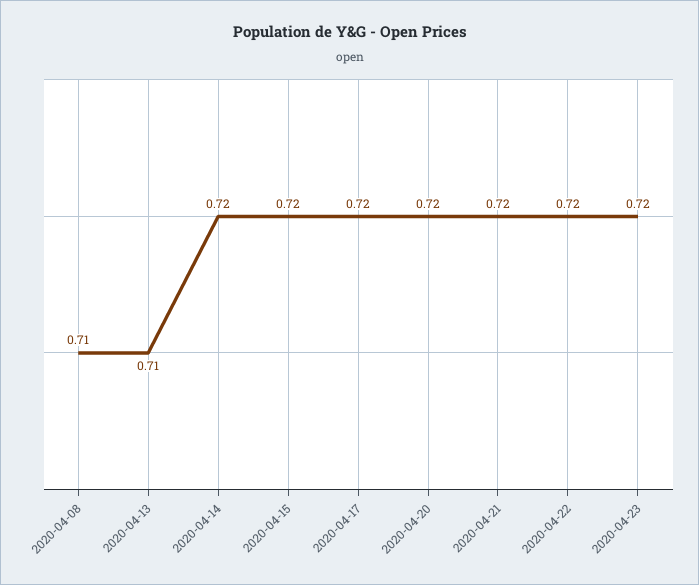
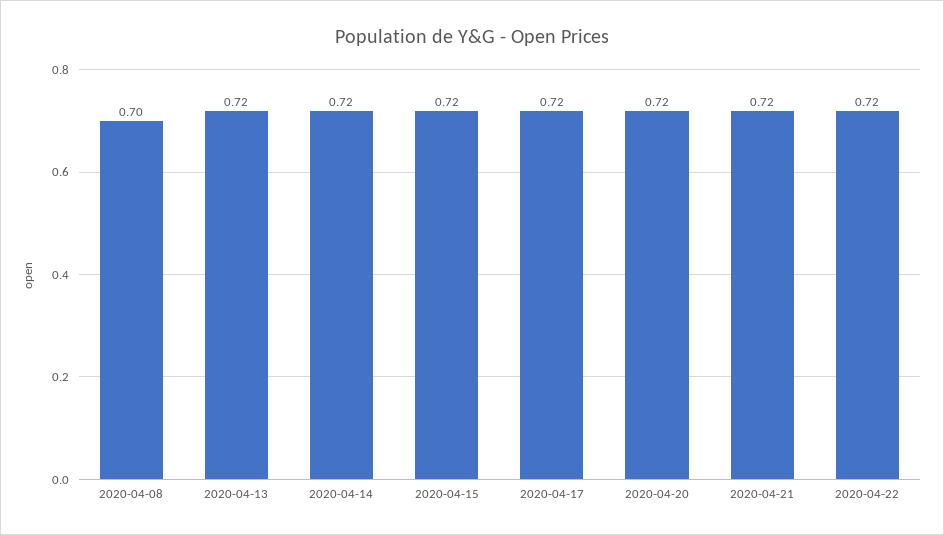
2020-04-08: 0.71 -> 0.7
2020-04-13: 0.71 -> 0.72
2020-04-23: 0.72 -> none

